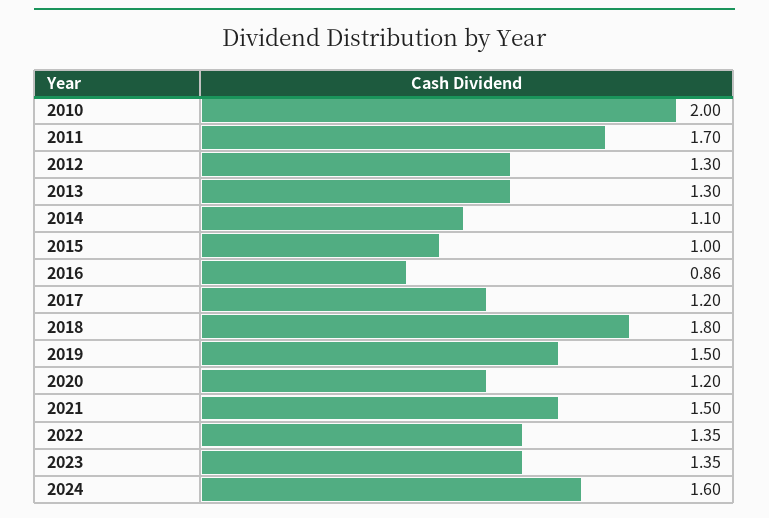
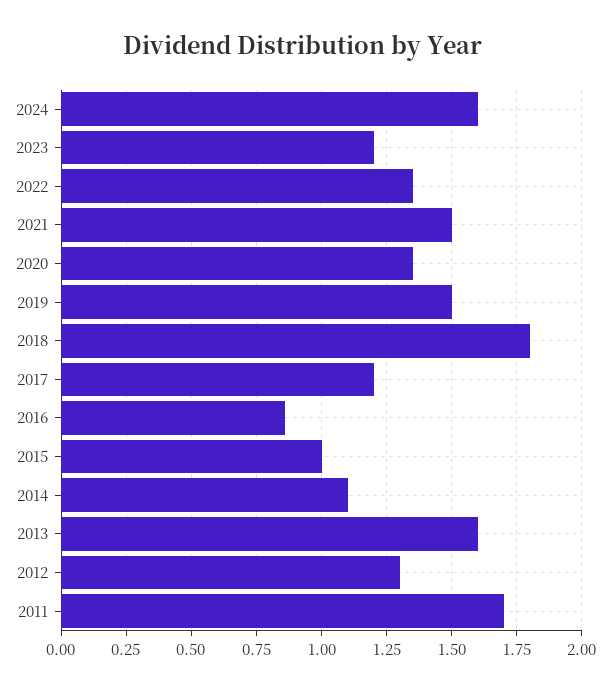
2010: 2 -> none
2013: 1.3 -> 1.6
2020: 1.2 -> 1.35
2023: 1.35 -> 1.2

